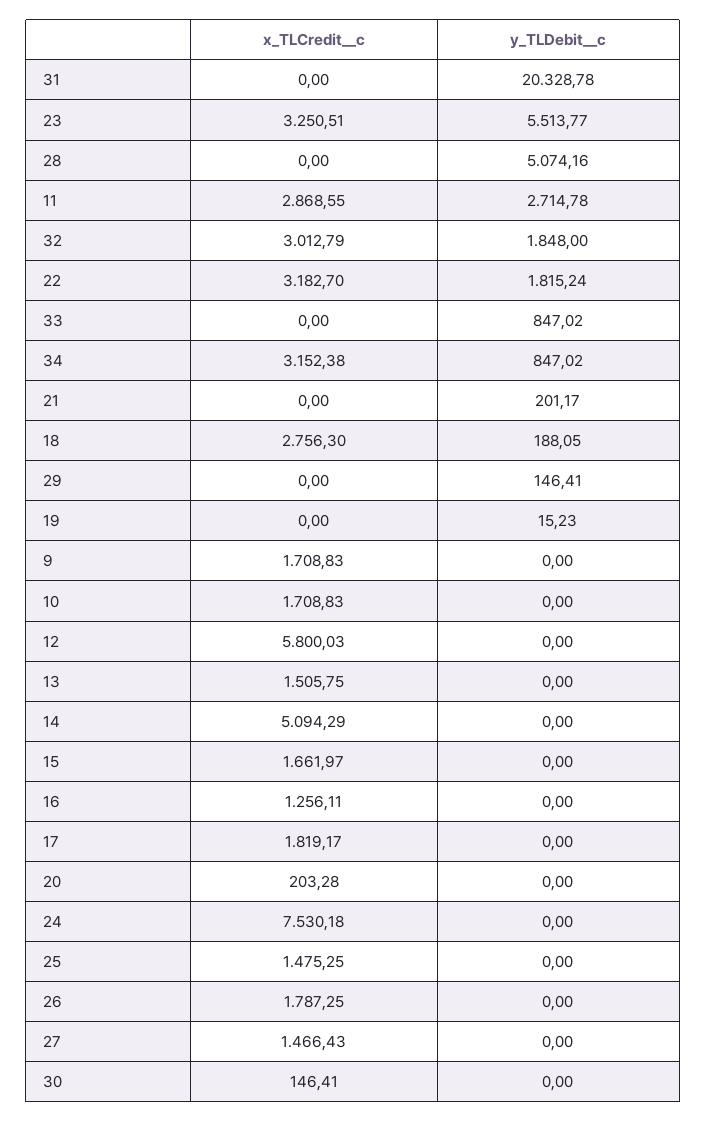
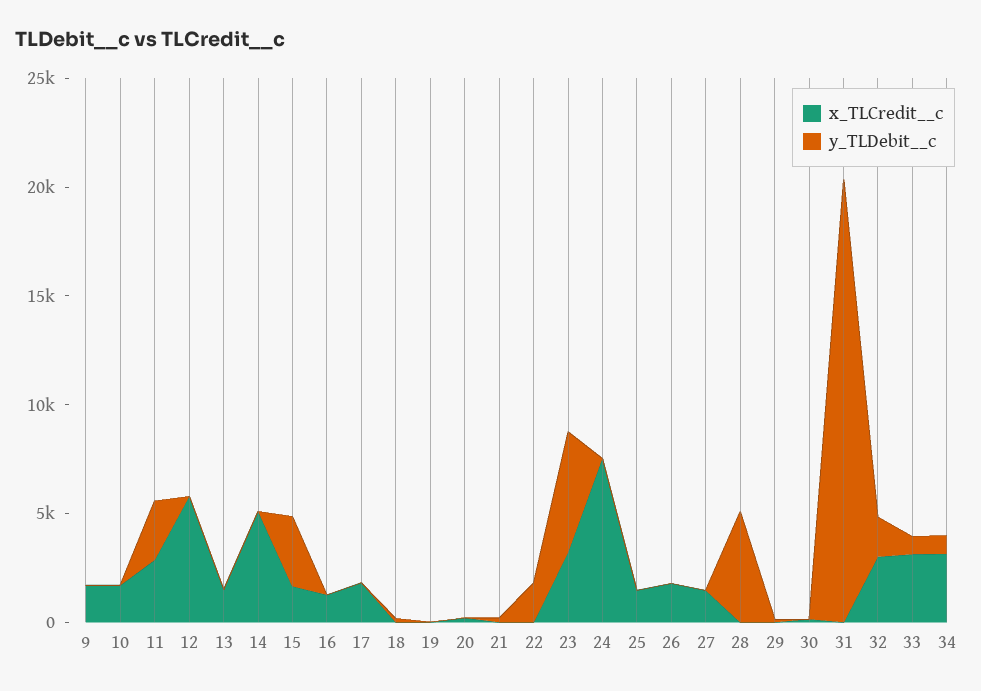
x_TLCredit__c, 22: 3182.7 -> 0
x_TLCredit__c, 33: 0 -> 3000
x_TLCredit__c, 18: 2756.3 -> 0
y_TLDebit__c, 15: 0 -> 3000

